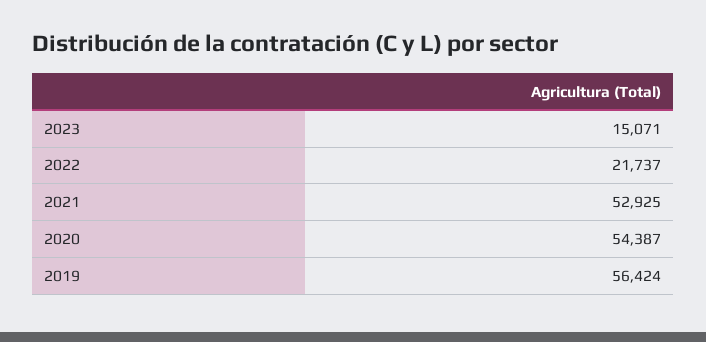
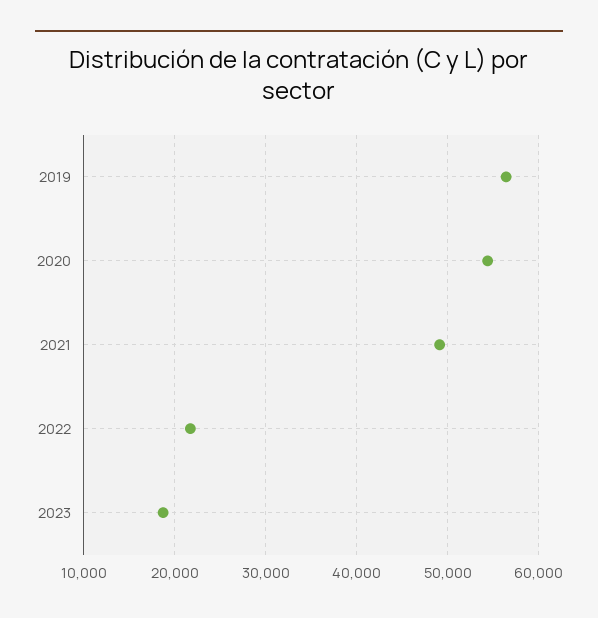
2023: 15071 -> 19000
2021: 52925 -> 49000

